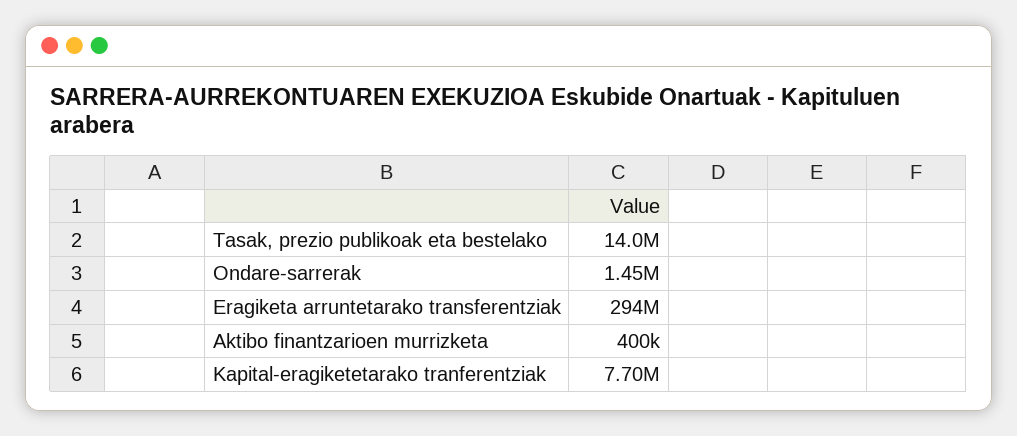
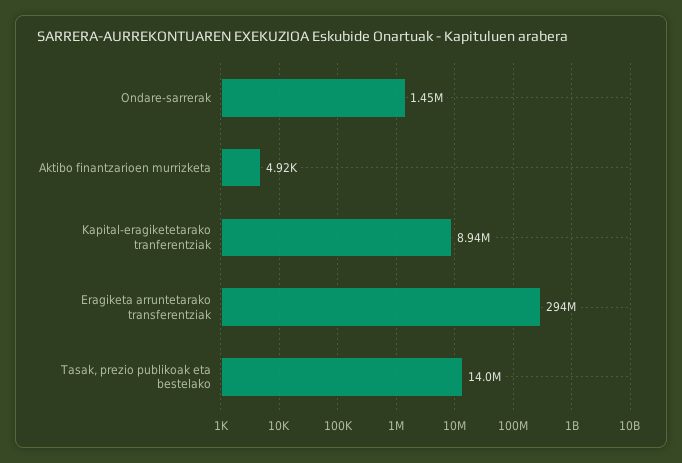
Aktibo finantzarioen murrizketa: 400000 -> 4920
Kapital-eragiketetarako tranferentziak: 7700000 -> 8940000

